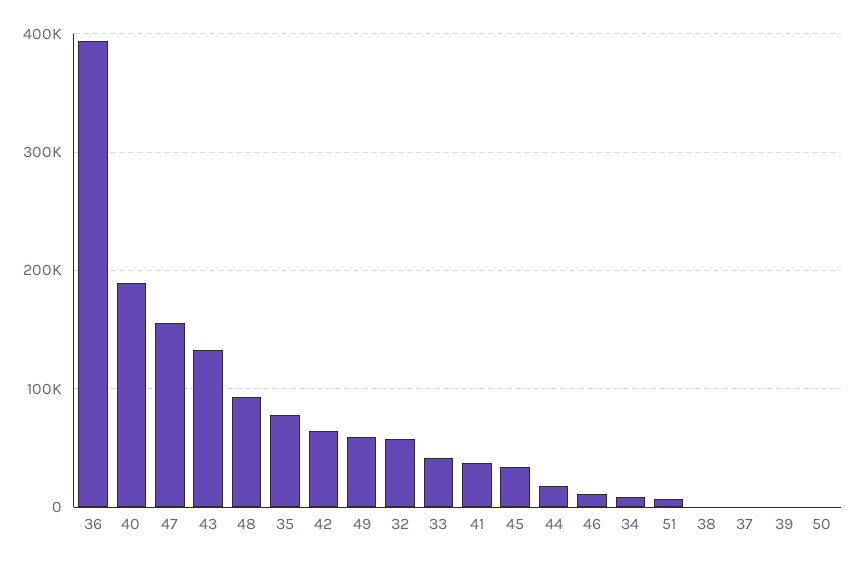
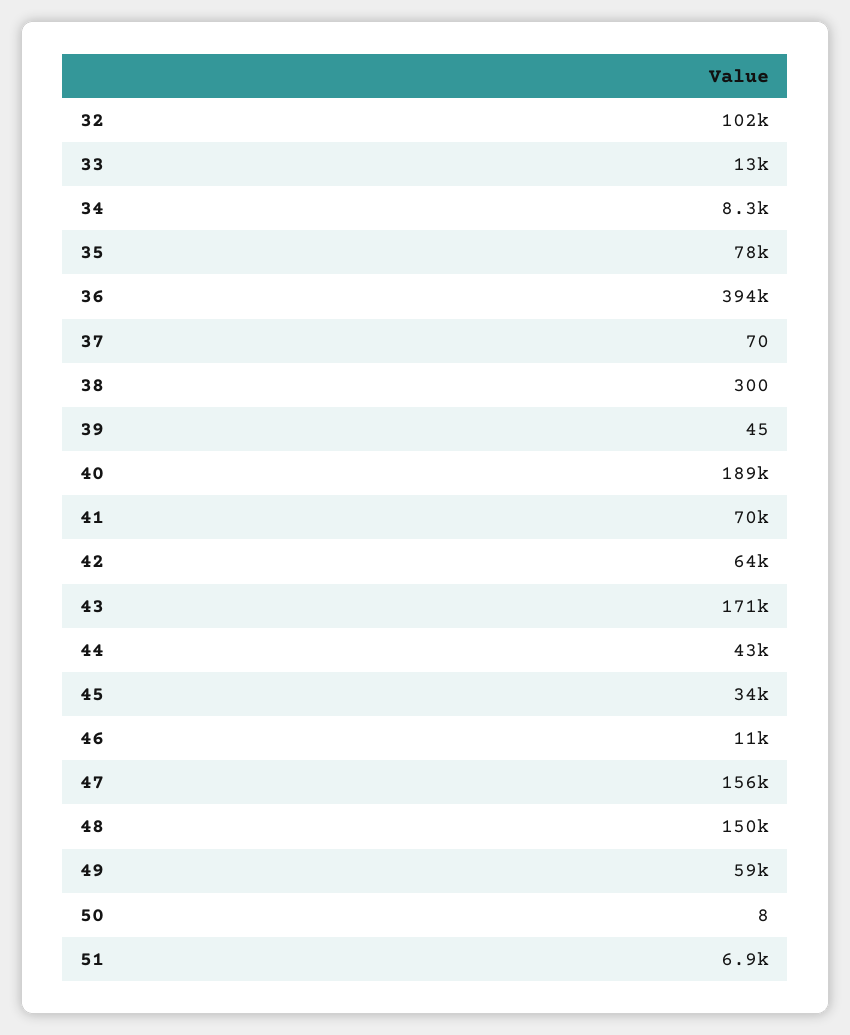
43: 130000 -> 171000
48: 90000 -> 150000
32: 60000 -> 102000
33: 40000 -> 13000
41: 40000 -> 70000
44: 20000 -> 43000

